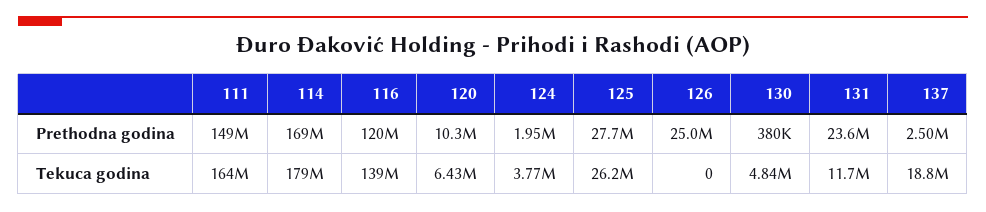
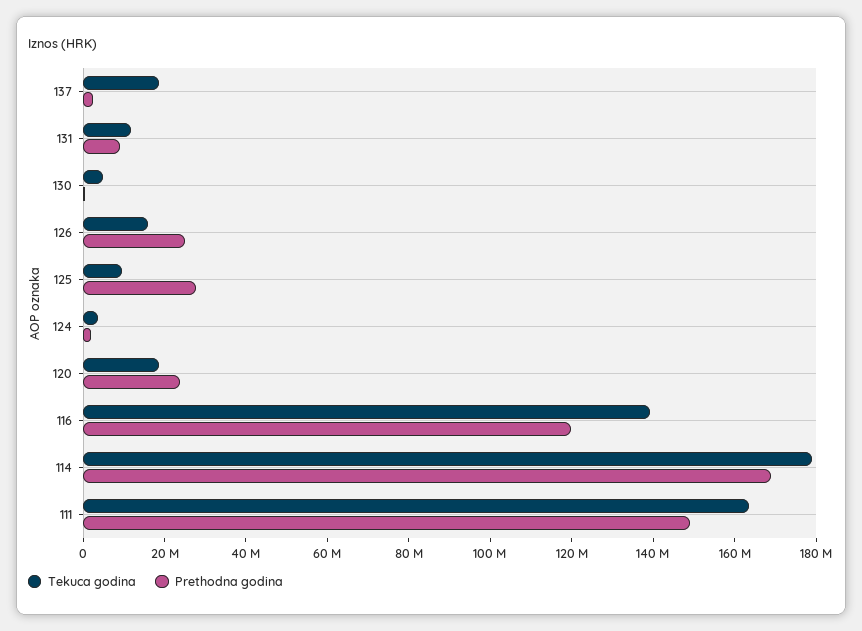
Prethodna godina, 120: 10300000 -> 25000000
Prethodna godina, 131: 23600000 -> 10000000
Tekuca godina, 120: 6430000 -> 20000000
Tekuca godina, 125: 26200000 -> 10000000
Tekuca godina, 126: 0 -> 15000000

